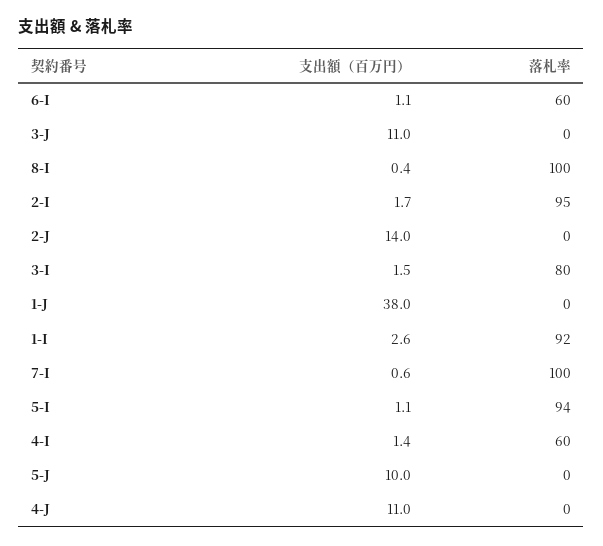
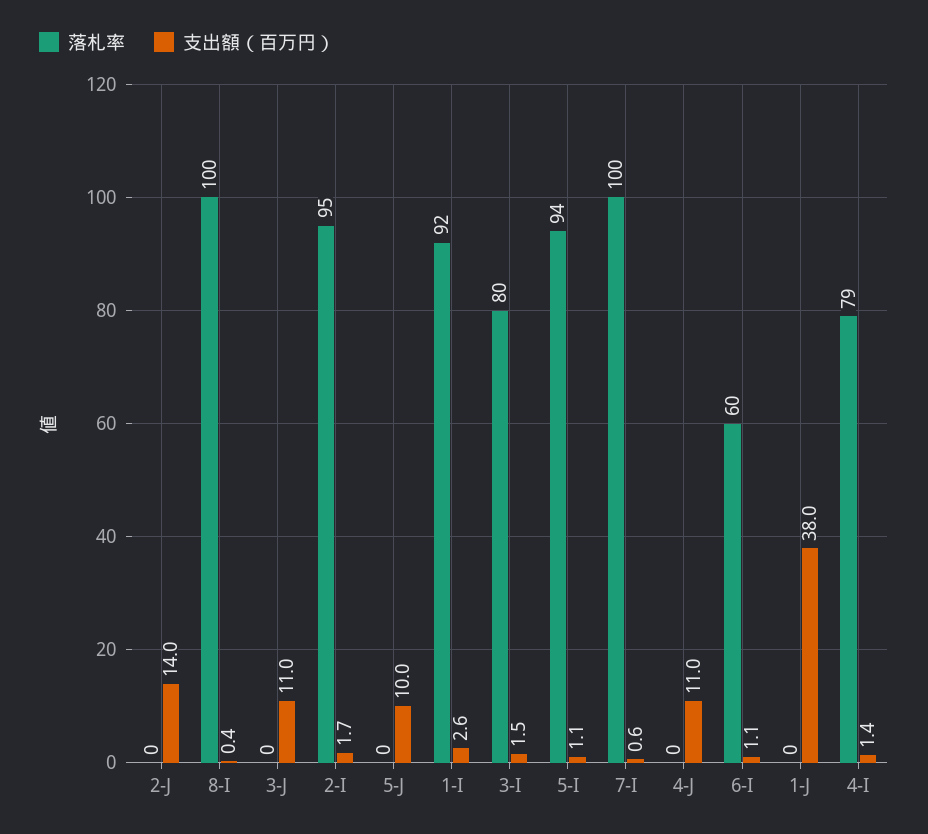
落札率, 4-I: 60 -> 79

